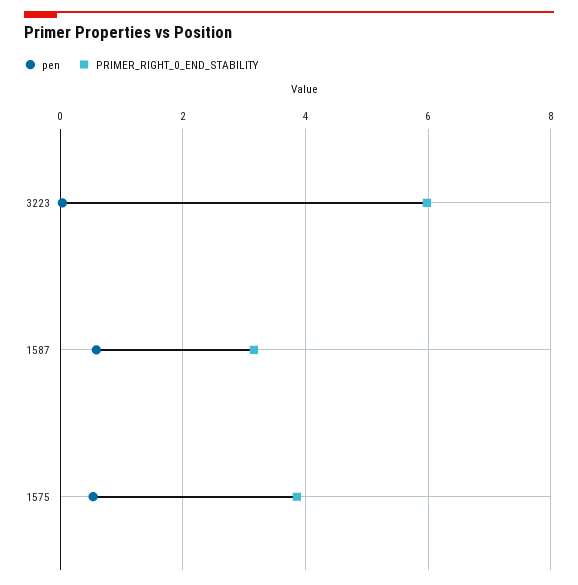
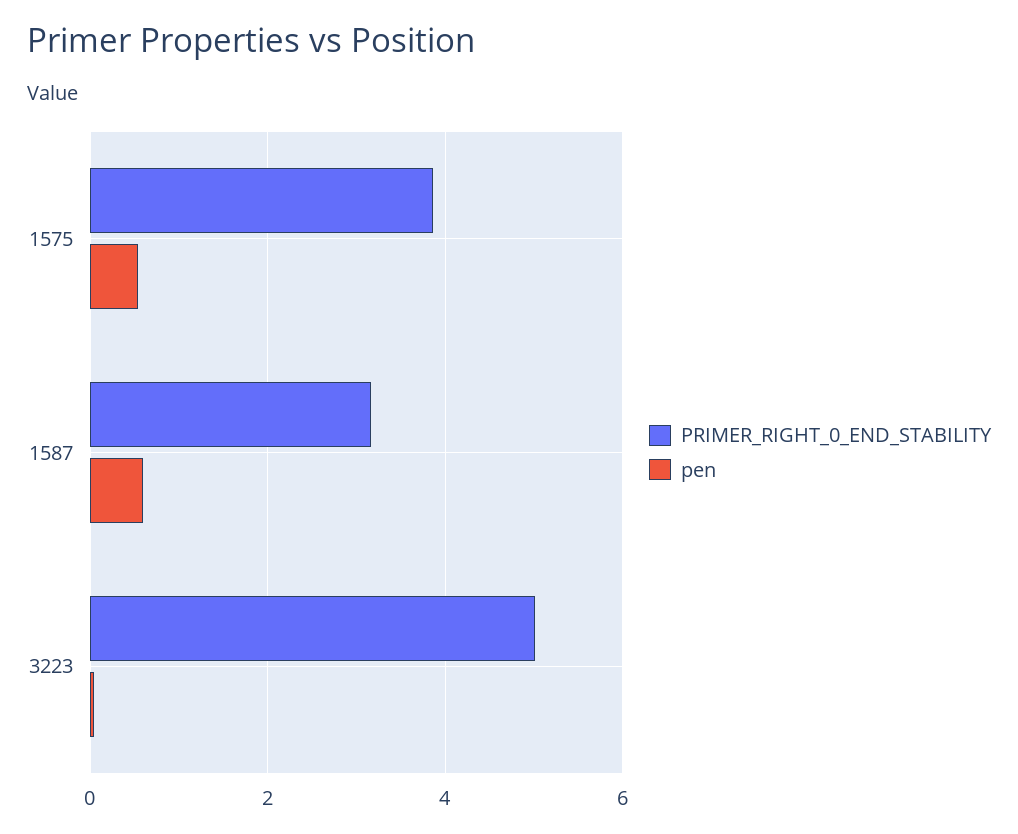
PRIMER_RIGHT_0_END_STABILITY, 3223: 6 -> 5

